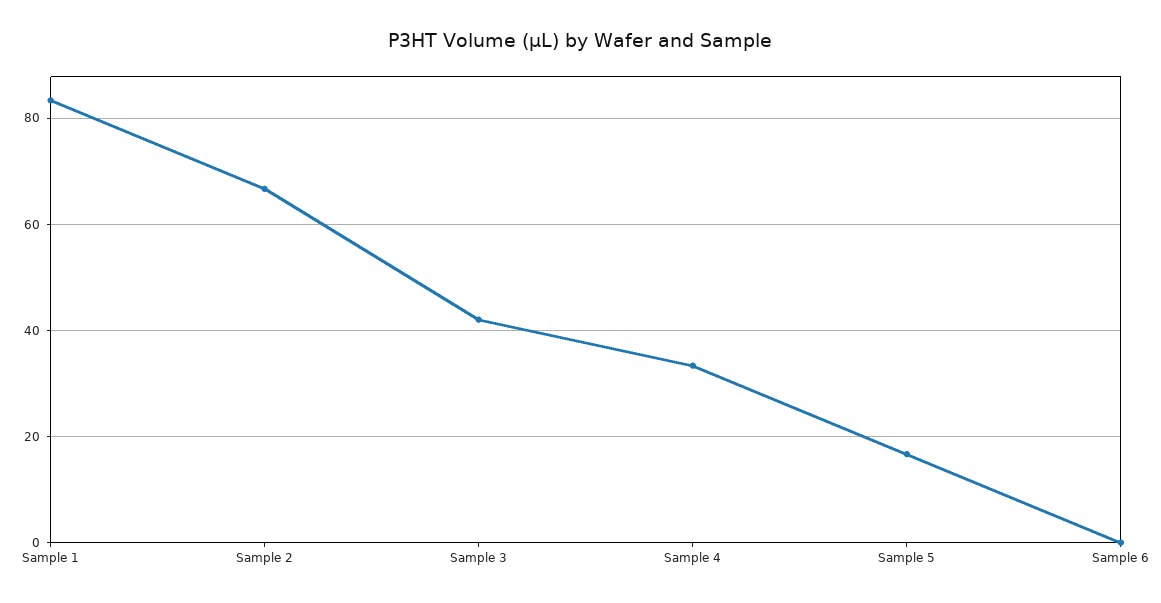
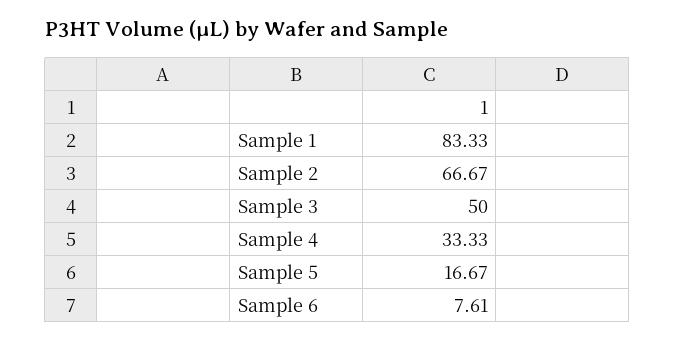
Sample 3: 42 -> 50
Sample 6: 0 -> 7.61

